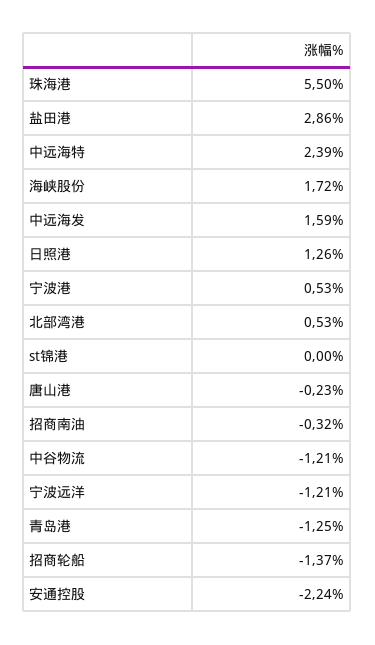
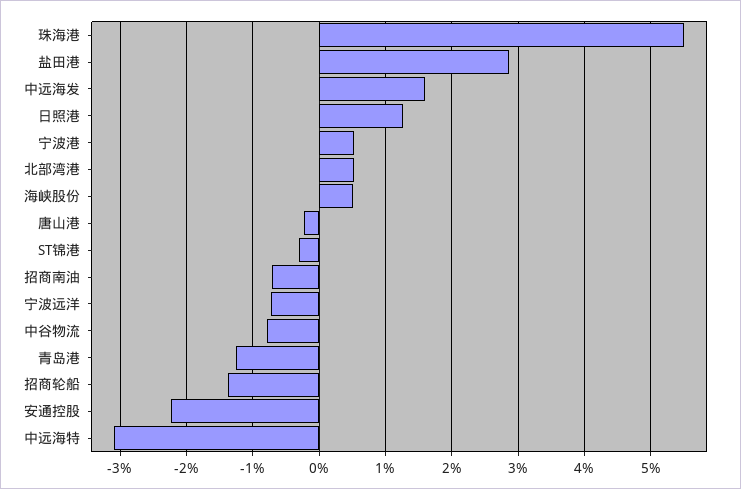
中远海特: 2.39 -> -3.1
海峡股份: 1.72 -> 0.5
st锦港: 0 -> -0.3
招商南油: -0.32 -> -0.7
中谷物流: -1.21 -> -0.8
宁波远洋: -1.21 -> -0.7

